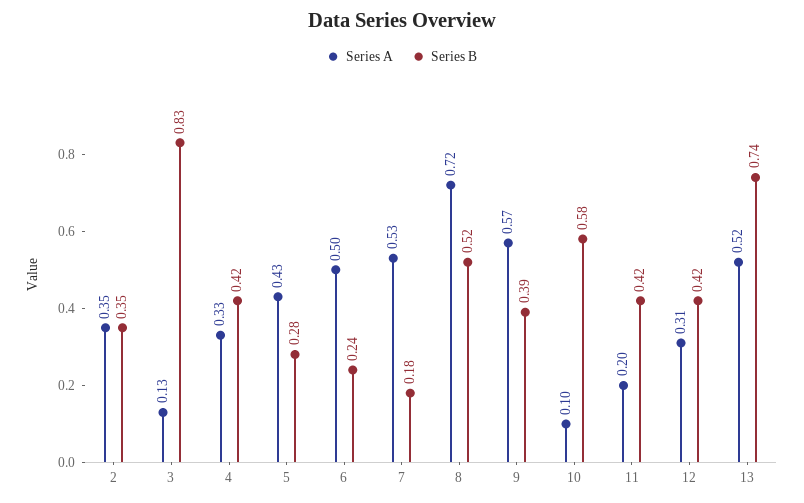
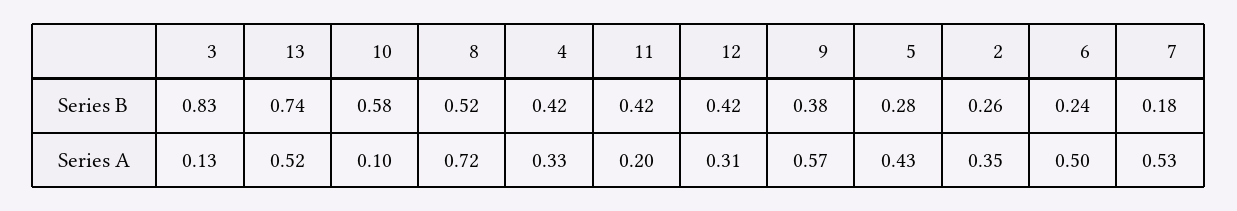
Series B, 2: 0.35 -> 0.26
Series B, 9: 0.39 -> 0.38

